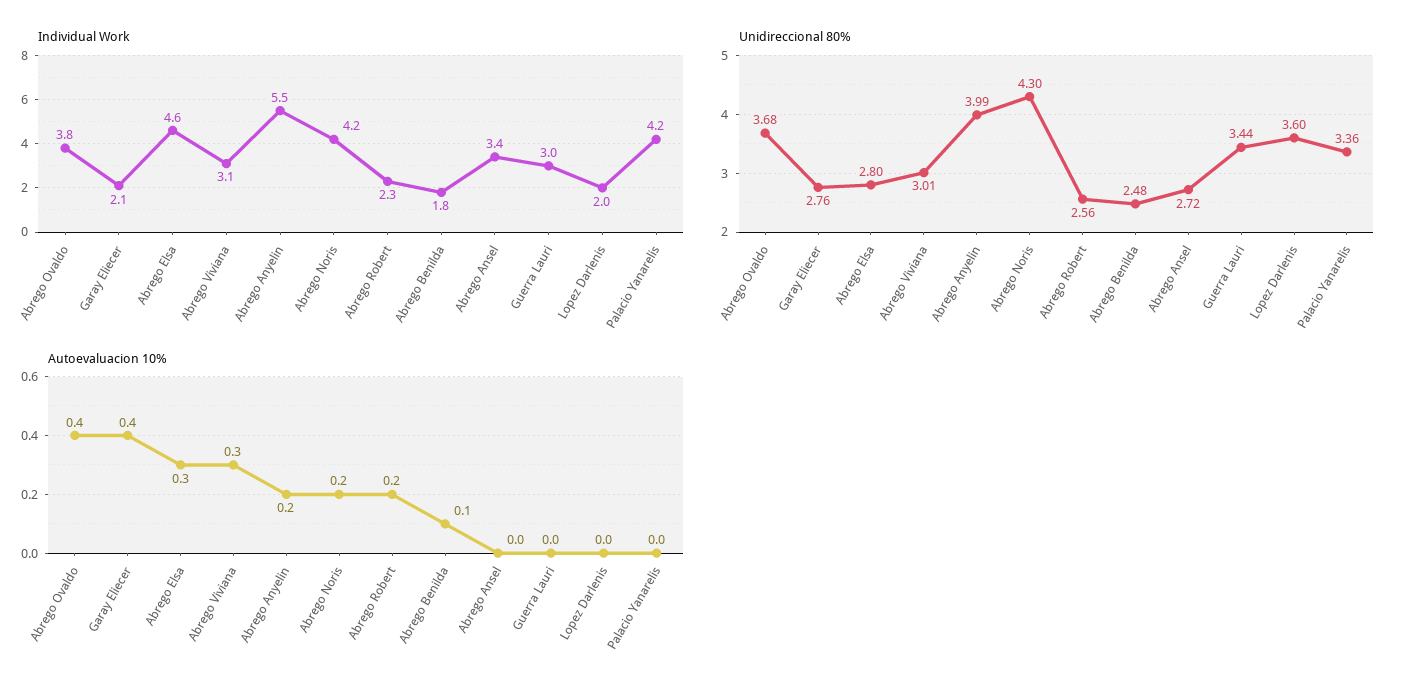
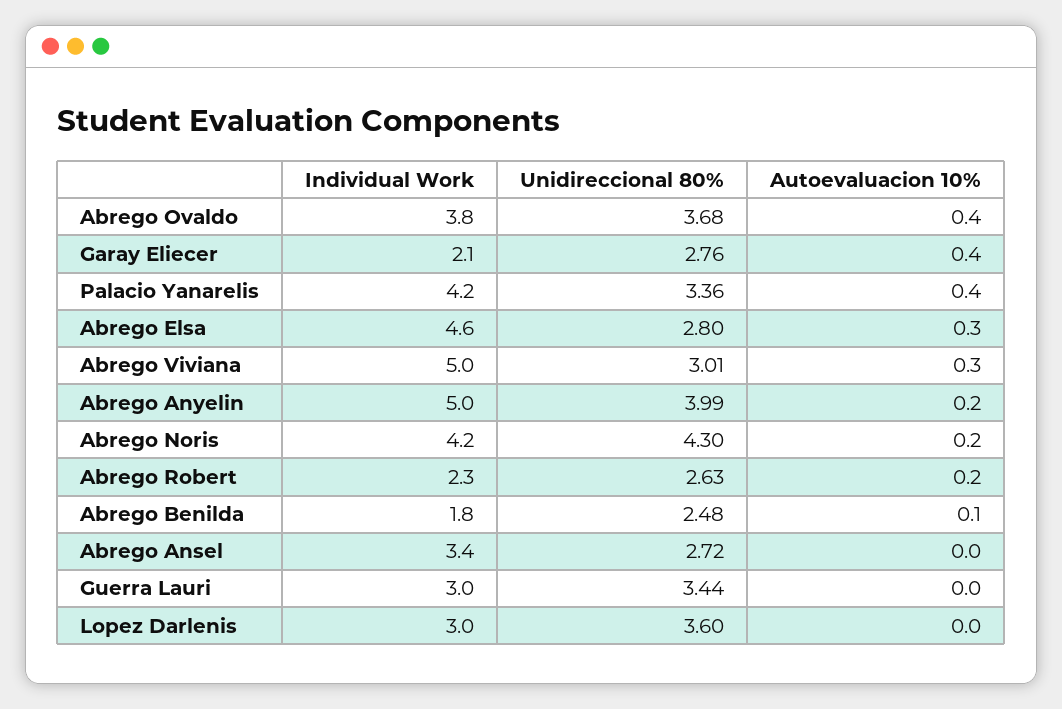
Individual Work, Abrego Viviana: 3.1 -> 5
Individual Work, Abrego Anyelin: 5.5 -> 5
Individual Work, Lopez Darlenis: 2 -> 3
Unidireccional 80%, Abrego Robert: 2.56 -> 2.63
Autoevaluacion 10%, Palacio Yanarelis: 0 -> 0.4

